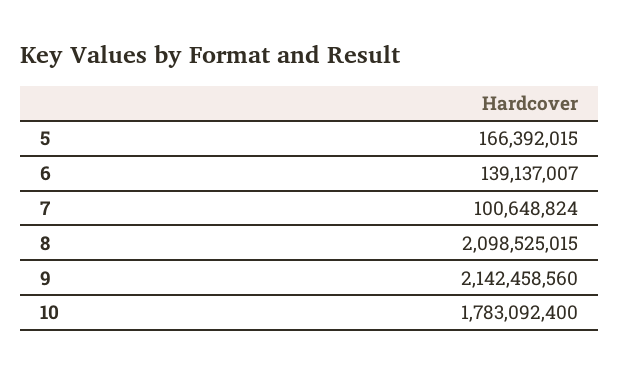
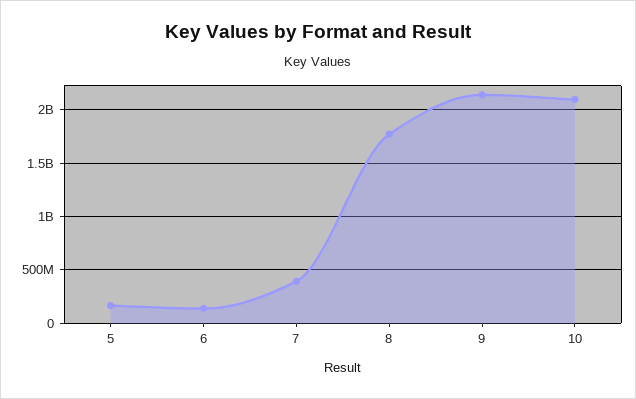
7: 100648824 -> 400000000
8: 2098525015 -> 1800000000
10: 1783092400 -> 2100000000

